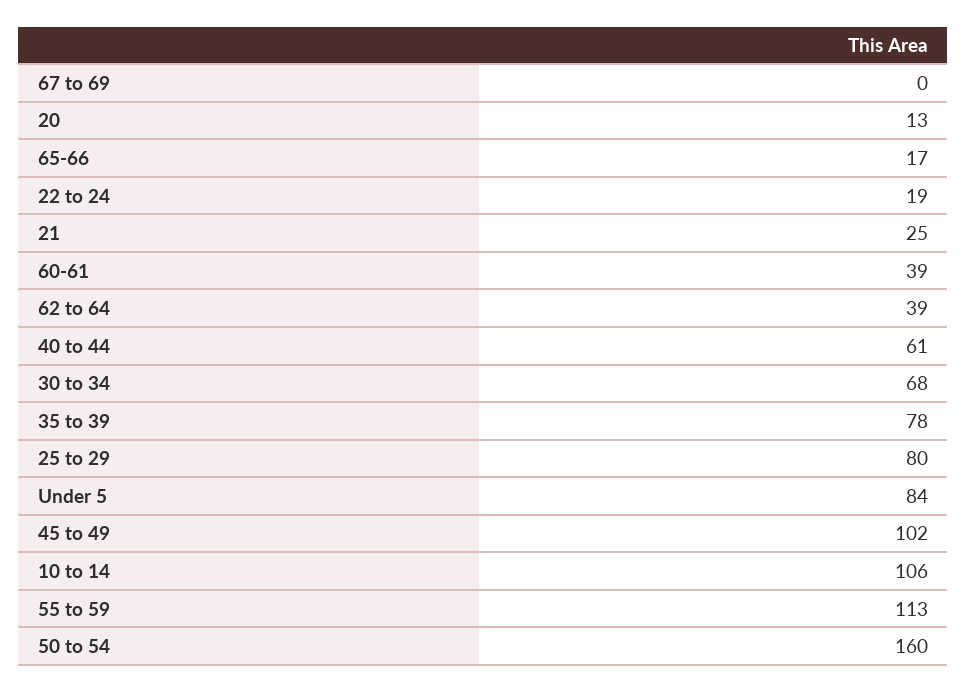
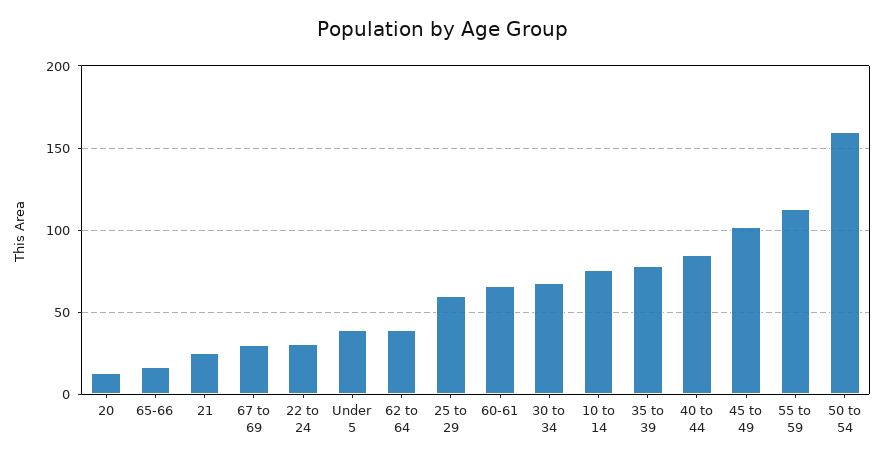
67 to 69: 0 -> 30
22 to 24: 19 -> 30
60-61: 39 -> 65
40 to 44: 61 -> 85
25 to 29: 80 -> 60
Under 5: 84 -> 40
10 to 14: 106 -> 75

